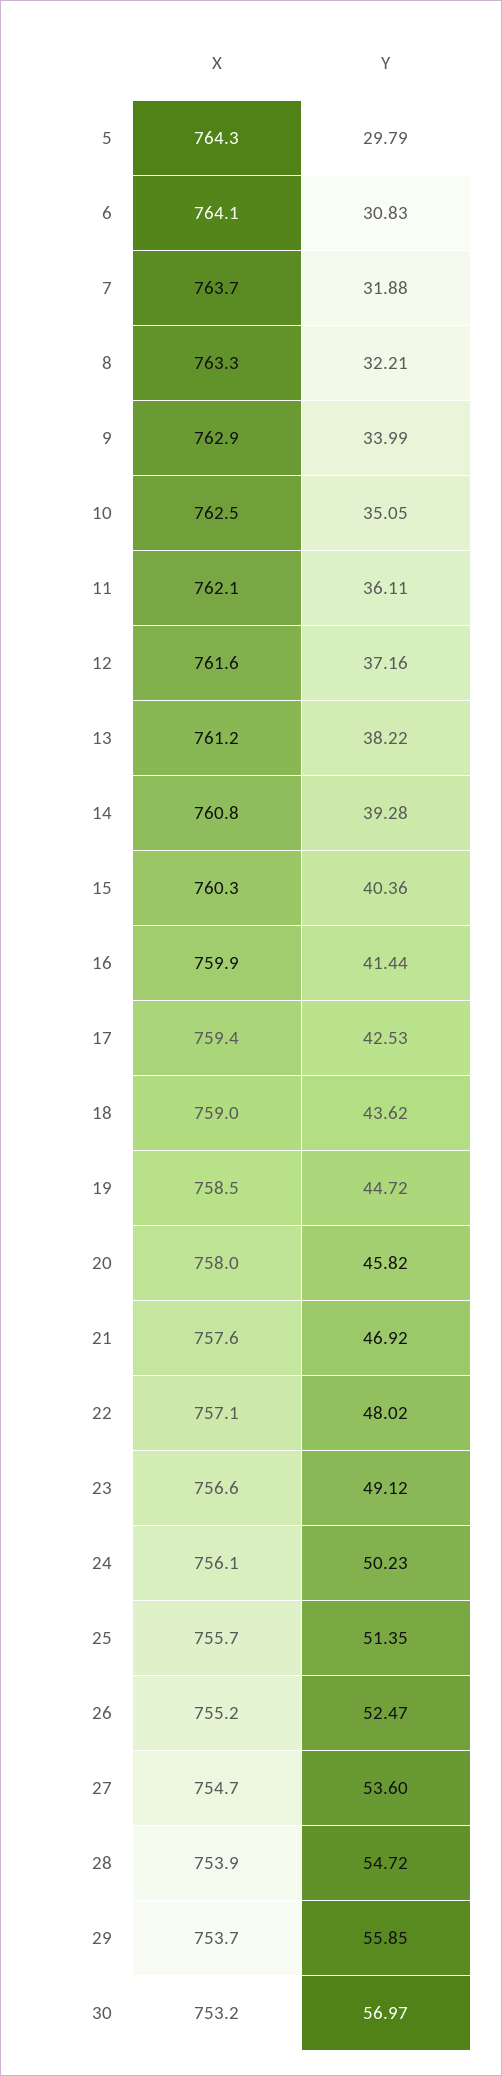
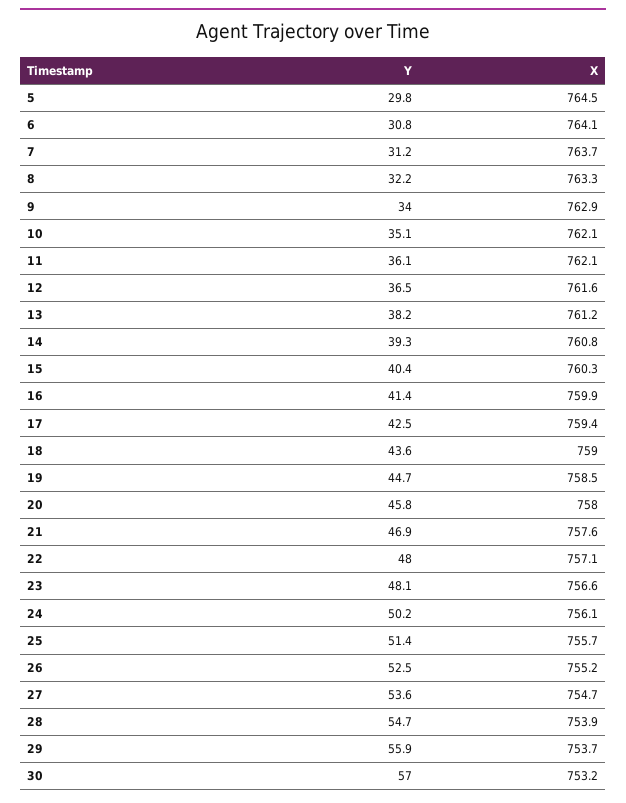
X, 5: 764.3 -> 764.5
Y, 7: 31.88 -> 31.2
X, 10: 762.5 -> 762.1
Y, 12: 37.16 -> 36.5
Y, 23: 49.12 -> 48.1

